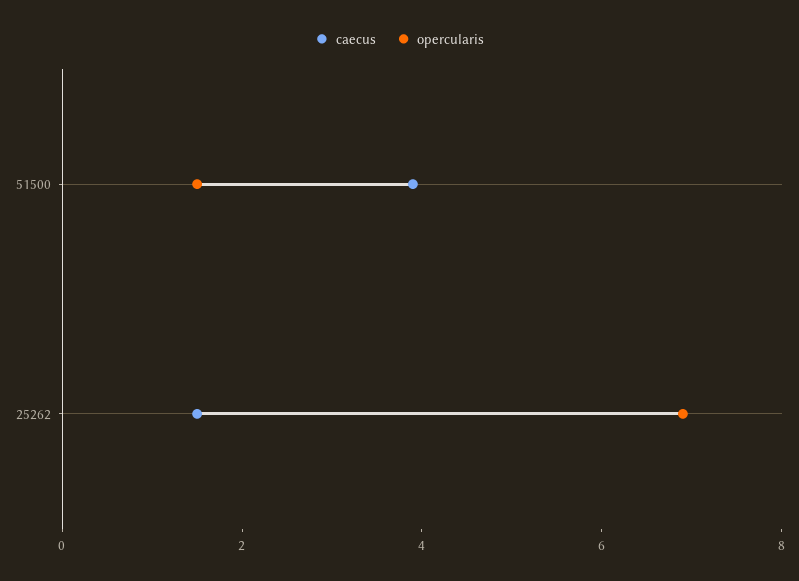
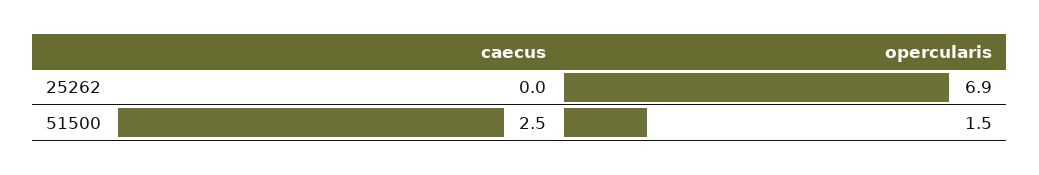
caecus, 51500: 4 -> 2.5
caecus, 25262: 1.5 -> 0

